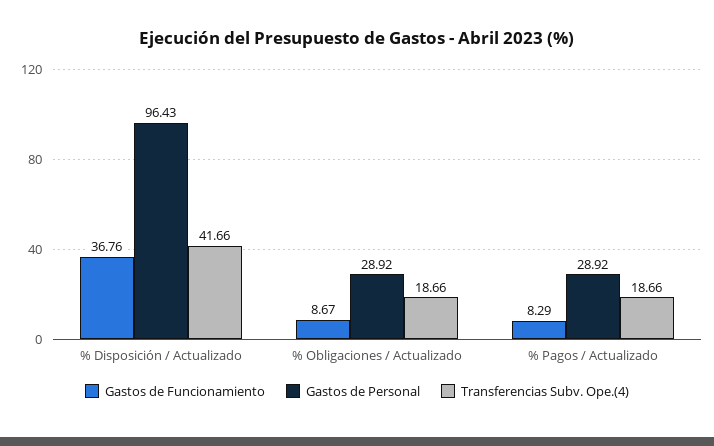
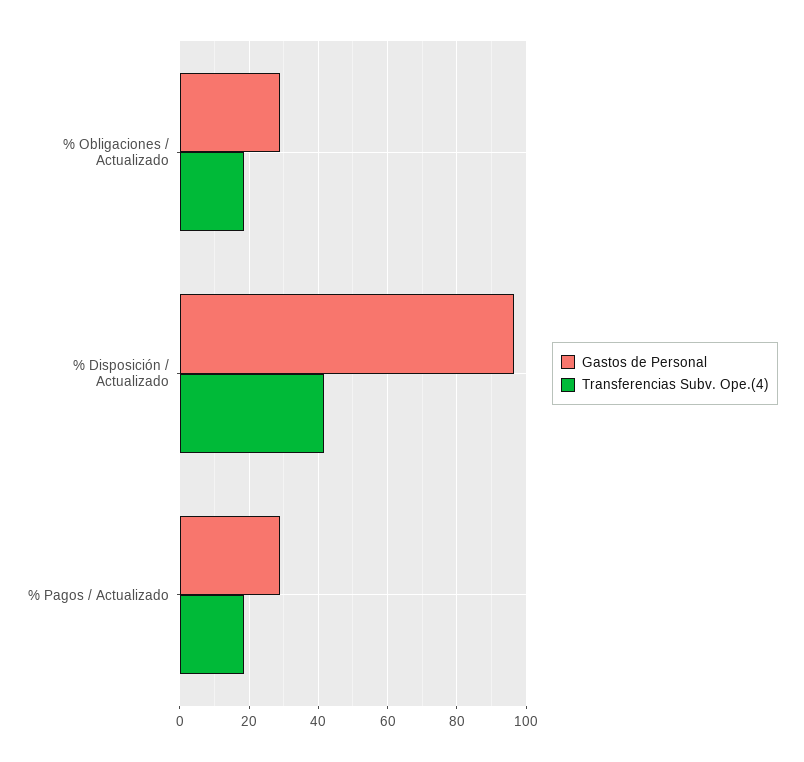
Gastos de Funcionamiento, % Disposición / Actualizado: 36.76 -> none
Gastos de Funcionamiento, % Obligaciones / Actualizado: 8.67 -> none
Gastos de Funcionamiento, % Pagos / Actualizado: 8.29 -> none

